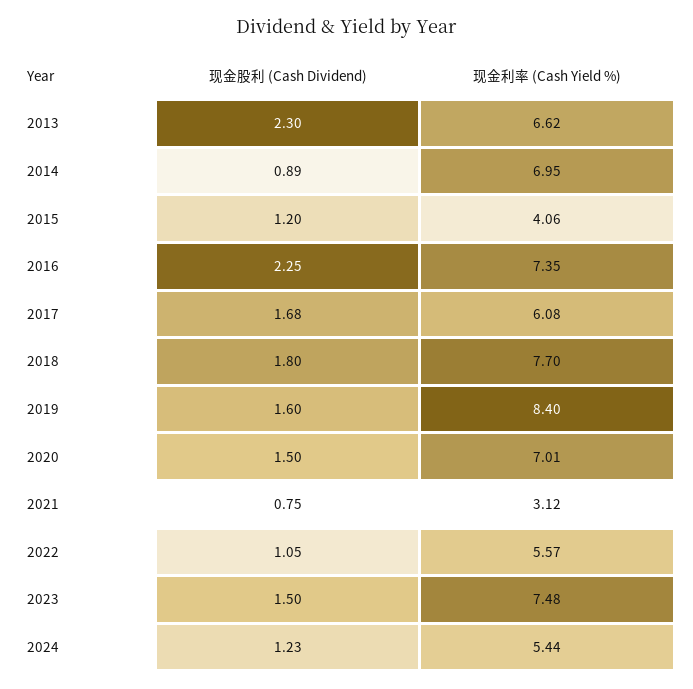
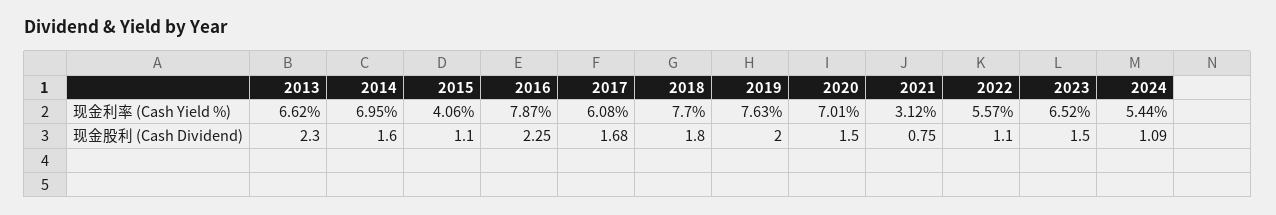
现金股利 (Cash Dividend), 2014: 0.89 -> 1.6
现金股利 (Cash Dividend), 2015: 1.2 -> 1.1
现金利率 (Cash Yield %), 2016: 7.35 -> 7.87
现金股利 (Cash Dividend), 2019: 1.6 -> 2
现金利率 (Cash Yield %), 2019: 8.4 -> 7.63
现金股利 (Cash Dividend), 2022: 1.05 -> 1.1
现金利率 (Cash Yield %), 2023: 7.48 -> 6.52
现金股利 (Cash Dividend), 2024: 1.23 -> 1.09

